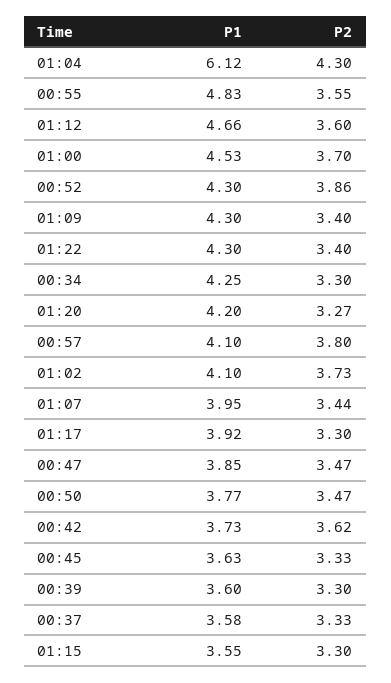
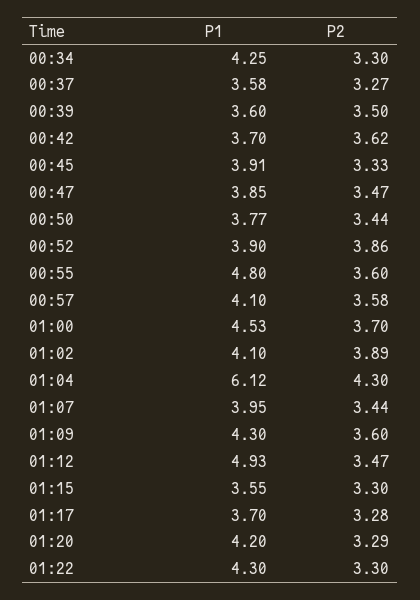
P1, 00:55: 4.83 -> 4.8
P2, 00:55: 3.55 -> 3.6
P1, 01:12: 4.66 -> 4.93
P2, 01:12: 3.6 -> 3.47
P1, 00:52: 4.3 -> 3.9
P2, 01:09: 3.4 -> 3.6
P2, 01:22: 3.4 -> 3.3
P2, 01:20: 3.27 -> 3.29
P2, 00:57: 3.8 -> 3.58
P2, 01:02: 3.73 -> 3.89
P1, 01:17: 3.92 -> 3.7
P2, 01:17: 3.3 -> 3.28
P2, 00:50: 3.47 -> 3.44
P1, 00:42: 3.73 -> 3.7
P1, 00:45: 3.63 -> 3.91
P2, 00:39: 3.3 -> 3.5
P2, 00:37: 3.33 -> 3.27

